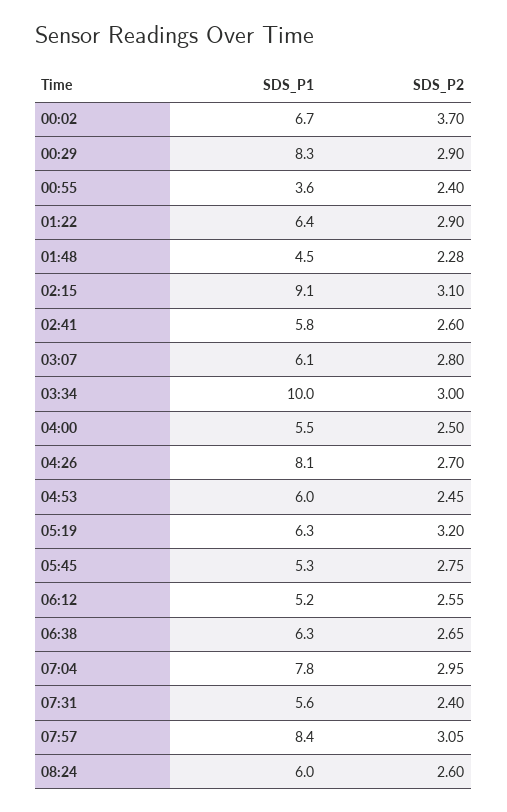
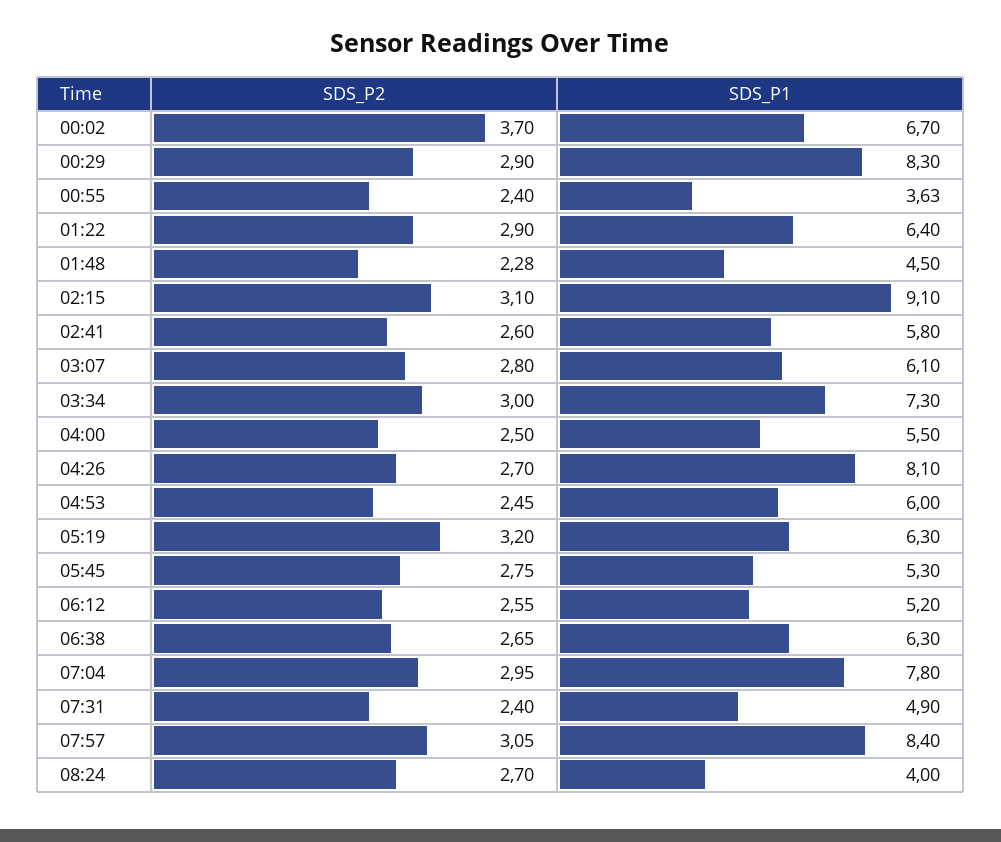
SDS_P1, 03:34: 10 -> 7.3
SDS_P1, 07:31: 5.6 -> 4.9
SDS_P1, 08:24: 6 -> 4
SDS_P2, 08:24: 2.6 -> 2.7

